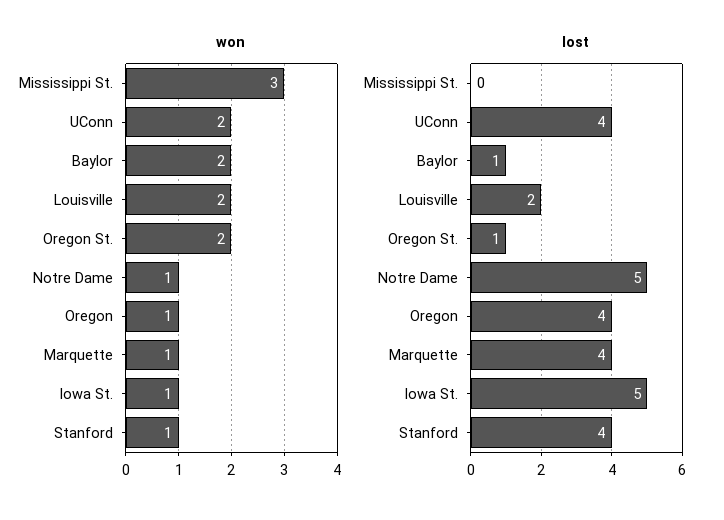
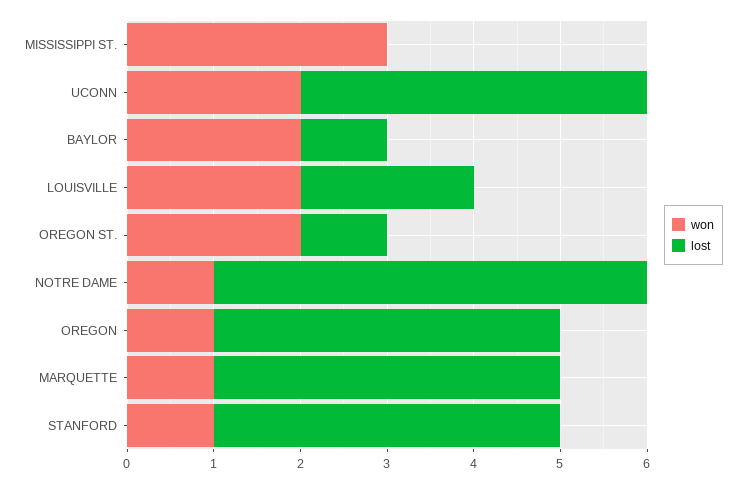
won, Iowa St.: 1 -> none
lost, Iowa St.: 5 -> none

